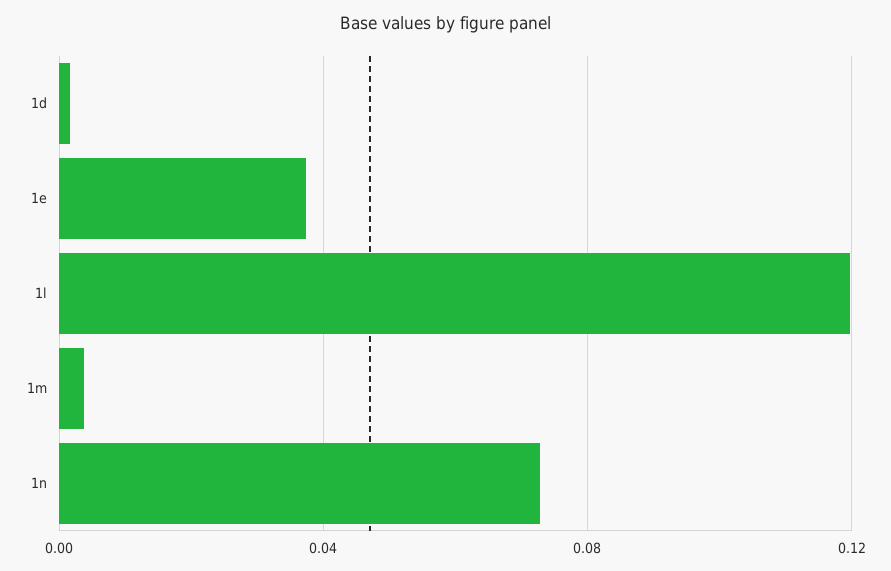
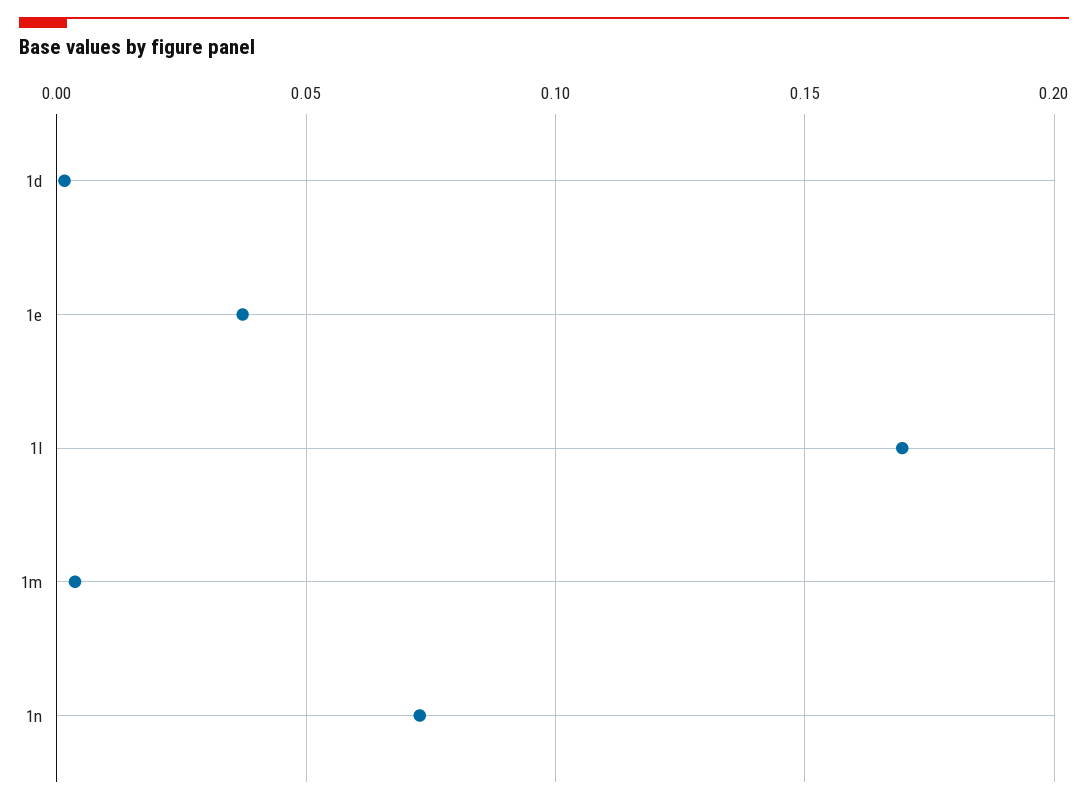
1l: 0.12 -> 0.17

